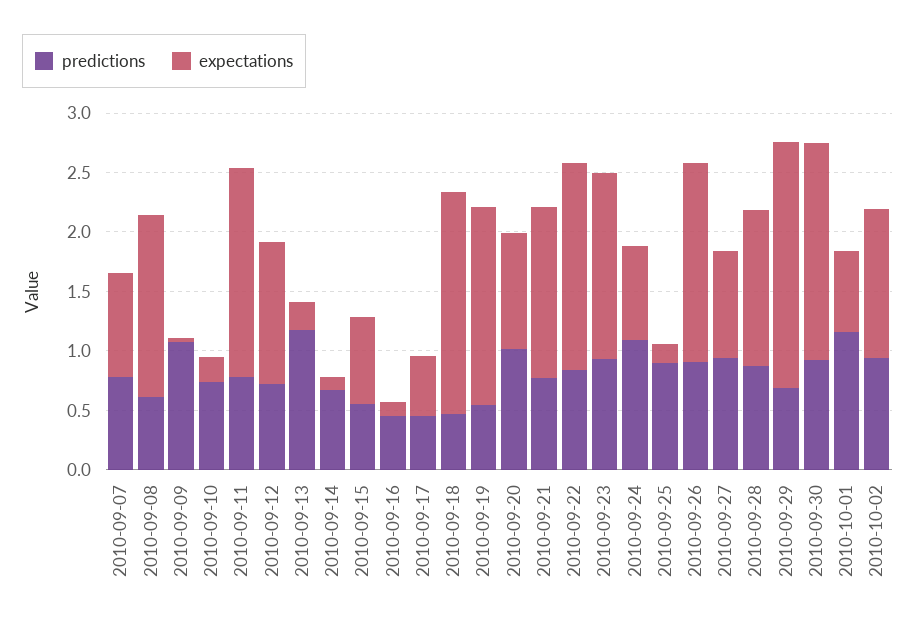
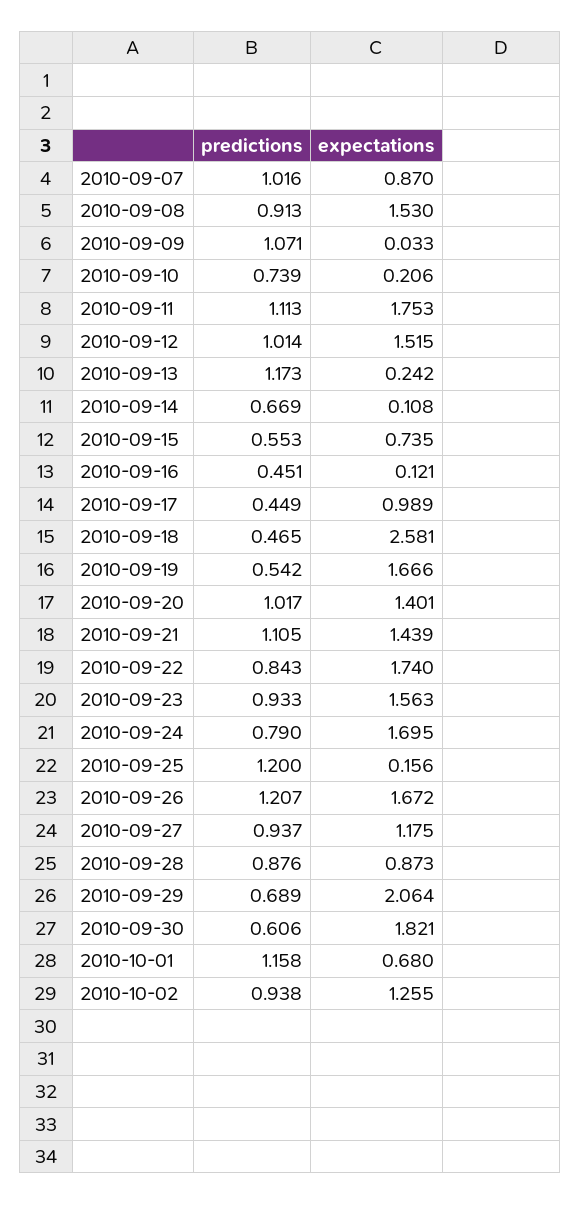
predictions, 2010-09-07: 0.8 -> 1.016
predictions, 2010-09-08: 0.6 -> 0.913
predictions, 2010-09-11: 0.8 -> 1.113
predictions, 2010-09-12: 0.7 -> 1.014
expectations, 2010-09-12: 1.2 -> 1.515
expectations, 2010-09-17: 0.5 -> 0.989
expectations, 2010-09-18: 1.9 -> 2.581
expectations, 2010-09-20: 1 -> 1.401
predictions, 2010-09-21: 0.8 -> 1.105
predictions, 2010-09-24: 1.1 -> 0.79
expectations, 2010-09-24: 0.8 -> 1.695
predictions, 2010-09-25: 0.9 -> 1.2
predictions, 2010-09-26: 0.9 -> 1.207
expectations, 2010-09-27: 0.9 -> 1.175
expectations, 2010-09-28: 1.3 -> 0.873
predictions, 2010-09-30: 0.9 -> 0.606

